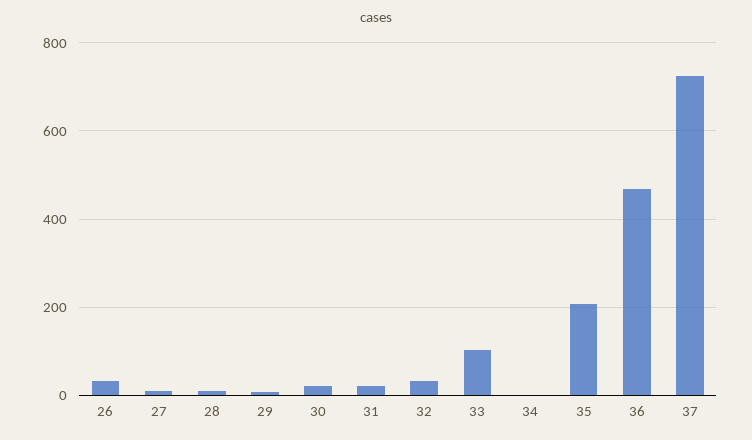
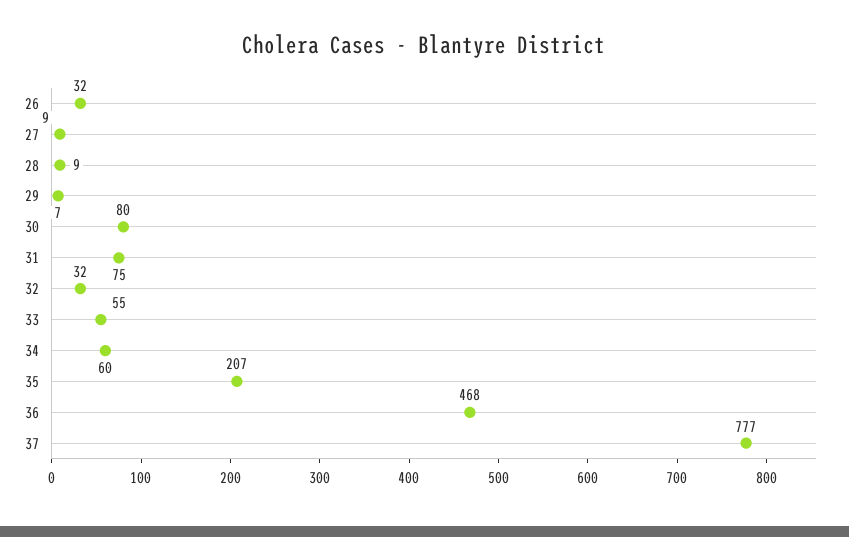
30: 20 -> 80
31: 20 -> 75
33: 100 -> 55
34: 0 -> 60
37: 720 -> 777

